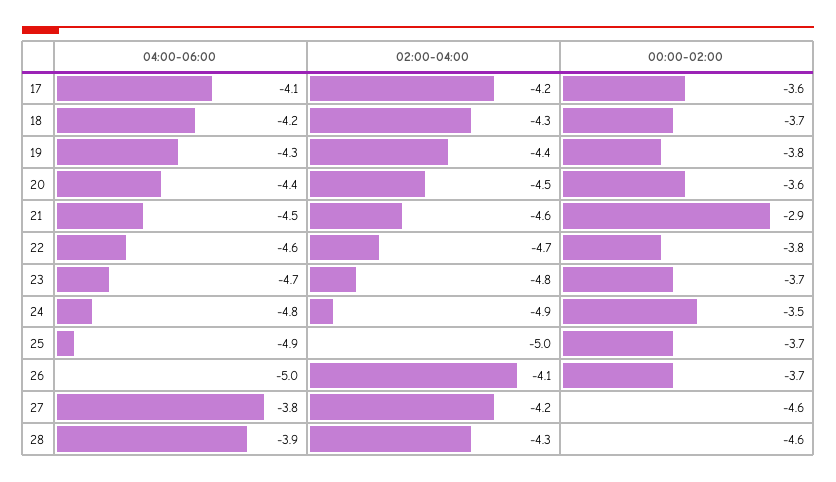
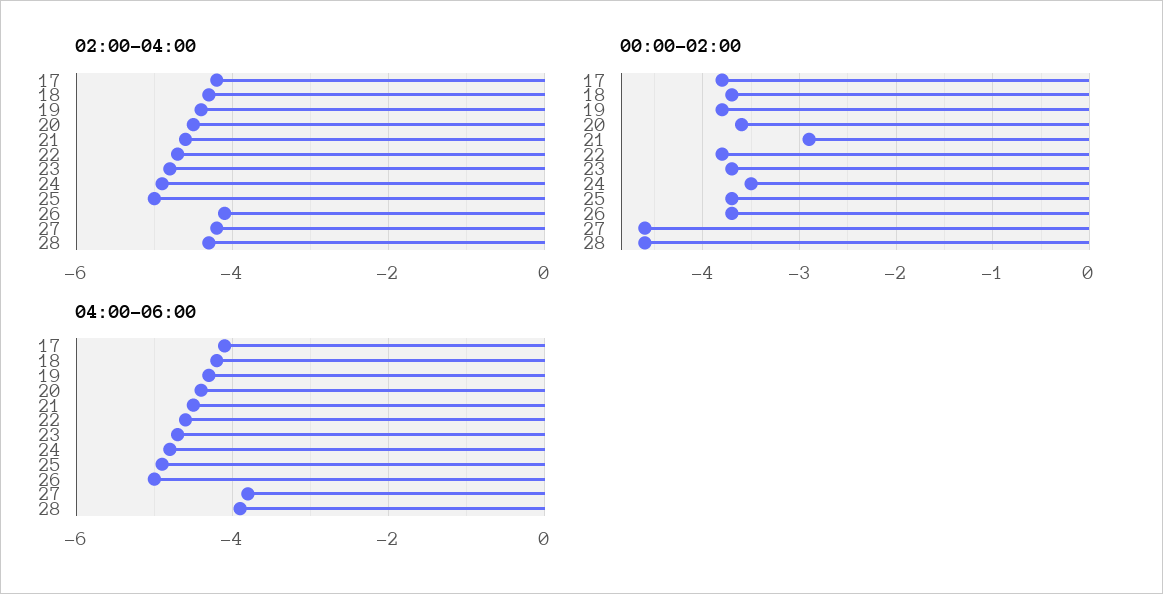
00:00-02:00, 17: -3.6 -> -3.8

